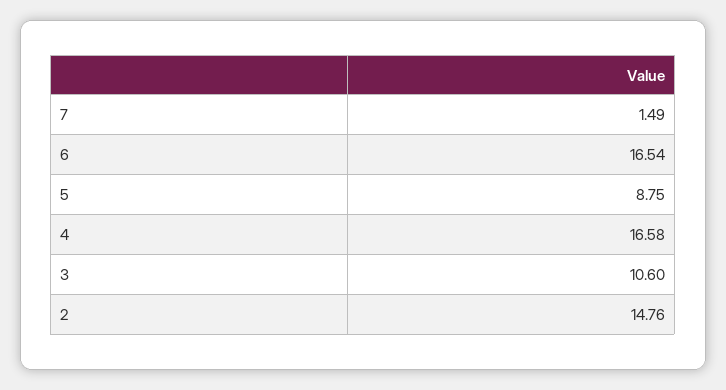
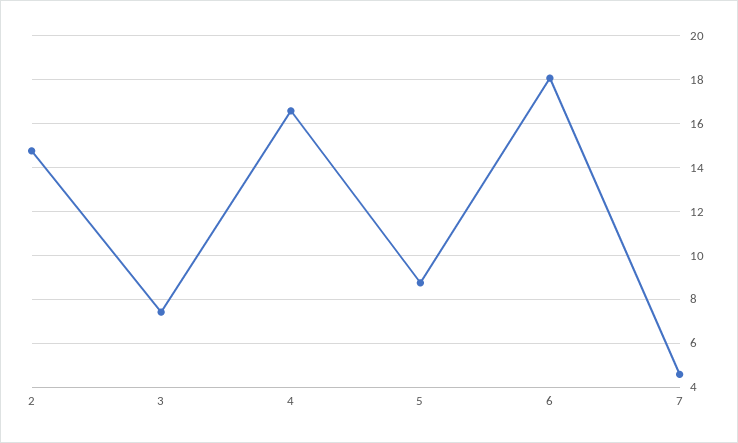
7: 1.49 -> 4.5
6: 16.54 -> 18
3: 10.6 -> 7.5

